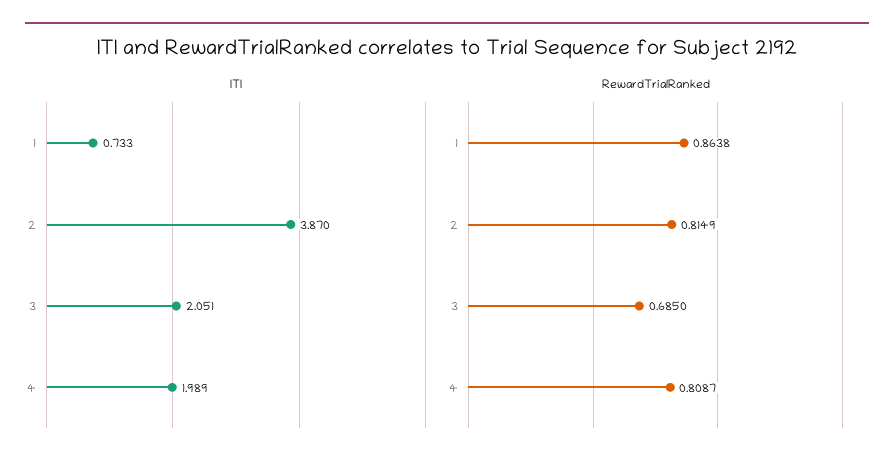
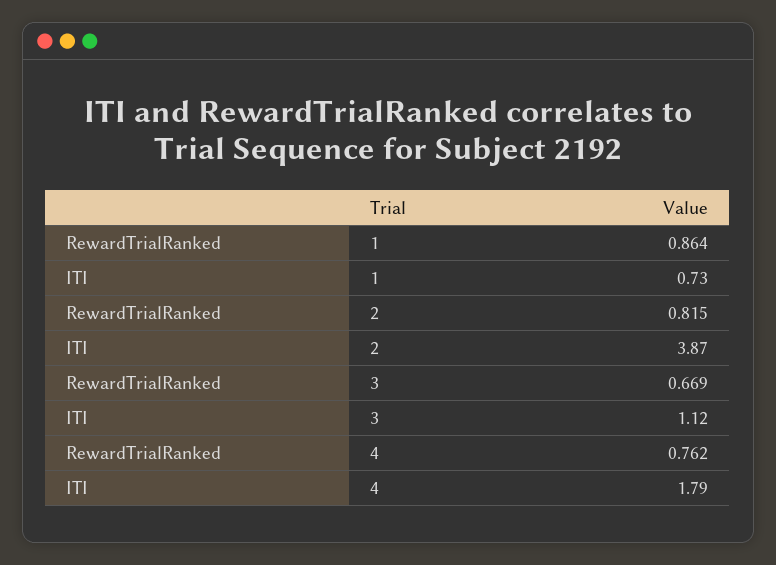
ITI, 3: 2.051 -> 1.12
ITI, 4: 1.989 -> 1.79
RewardTrialRanked, 3: 0.685 -> 0.669
RewardTrialRanked, 4: 0.8087 -> 0.762

